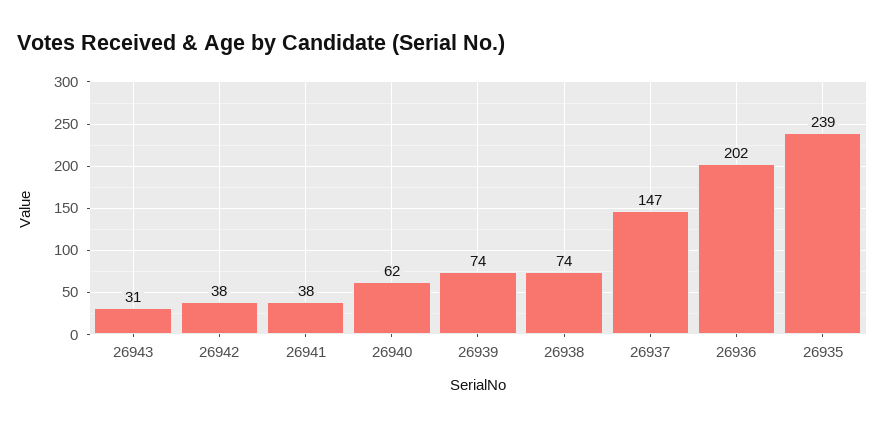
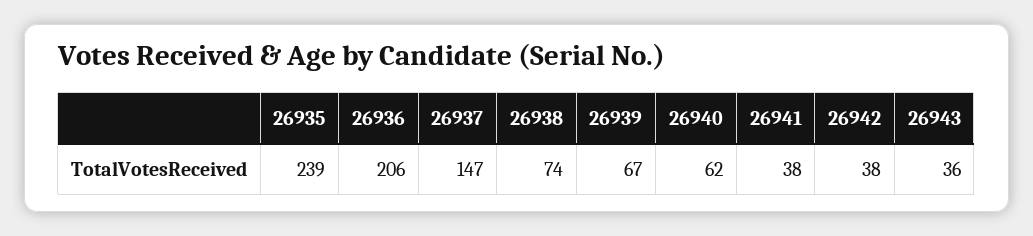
26943: 31 -> 36
26939: 74 -> 67
26936: 202 -> 206

